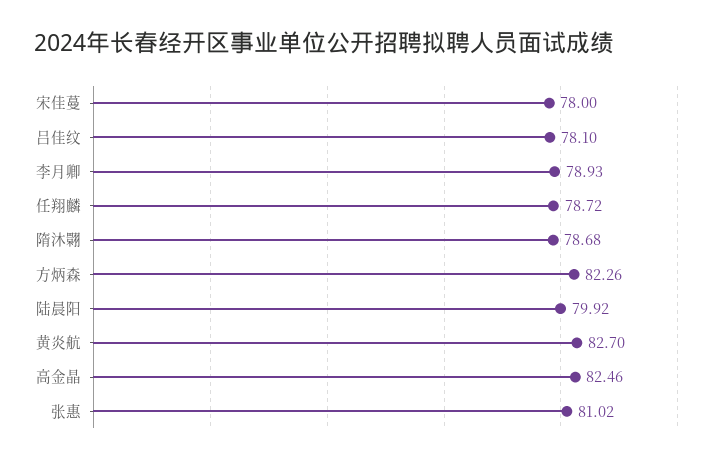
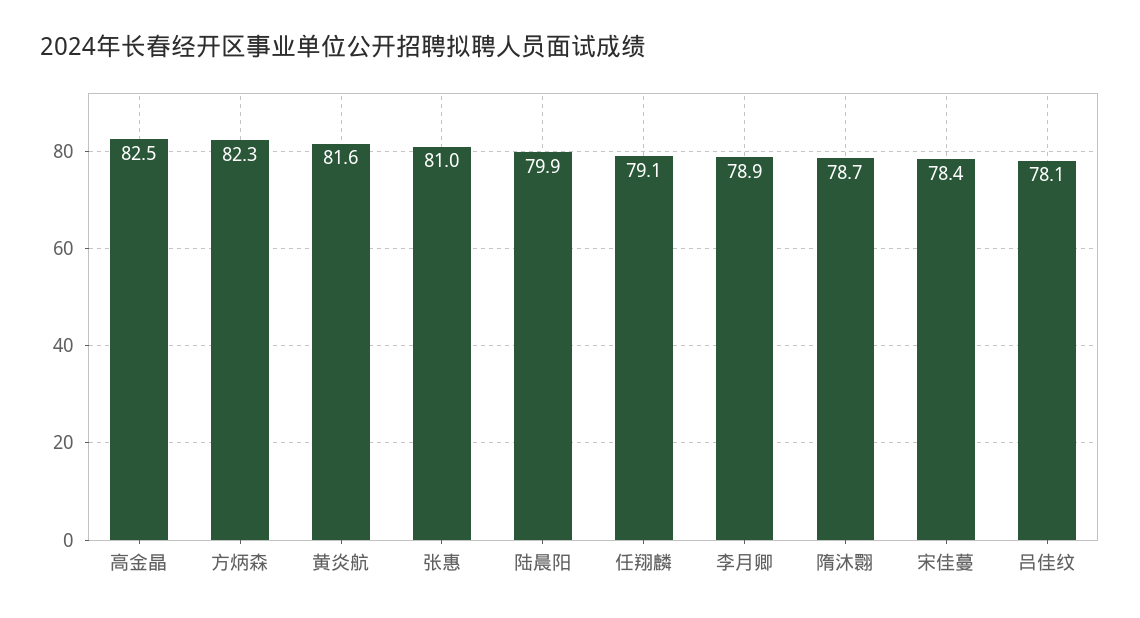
宋佳蔓: 78 -> 78.4
任翔麟: 78.72 -> 79.1
黄炎航: 82.7 -> 81.6

